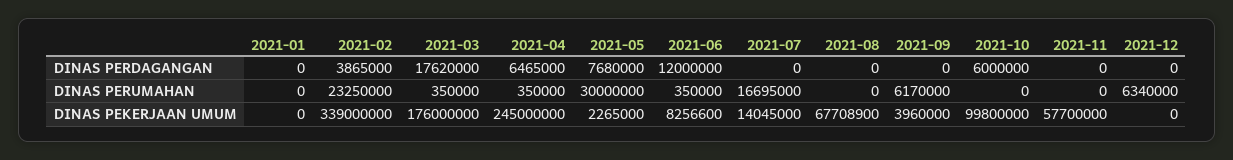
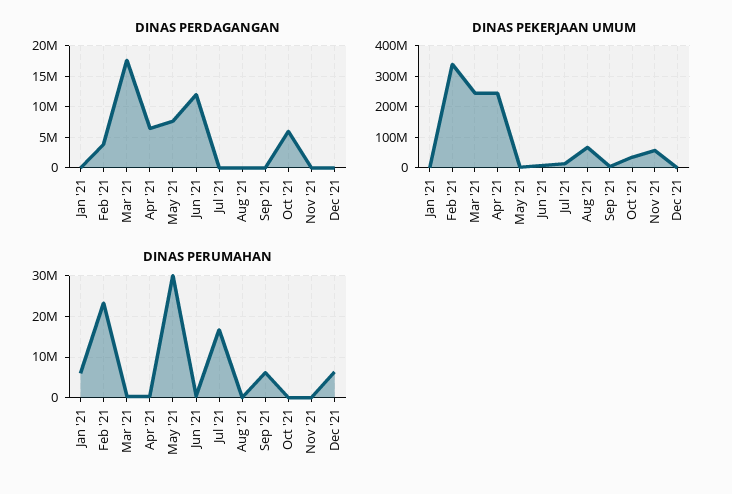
DINAS PERUMAHAN, 2021-01: 0 -> 6000000
DINAS PEKERJAAN UMUM, 2021-03: 176000000 -> 240000000
DINAS PEKERJAAN UMUM, 2021-10: 99800000 -> 40000000

